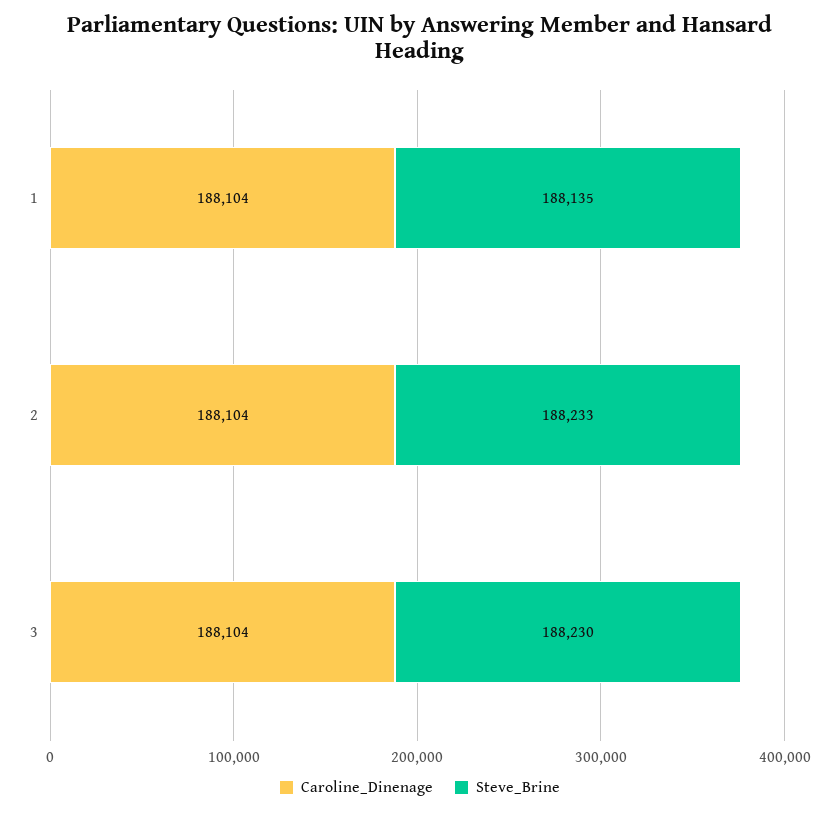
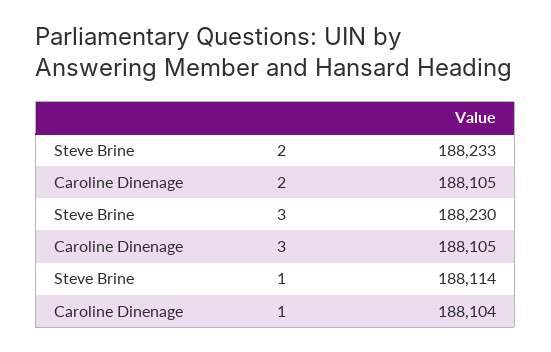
Steve_Brine, 1: 188135 -> 188114
Caroline_Dinenage, 2: 188104 -> 188105
Caroline_Dinenage, 3: 188104 -> 188105

